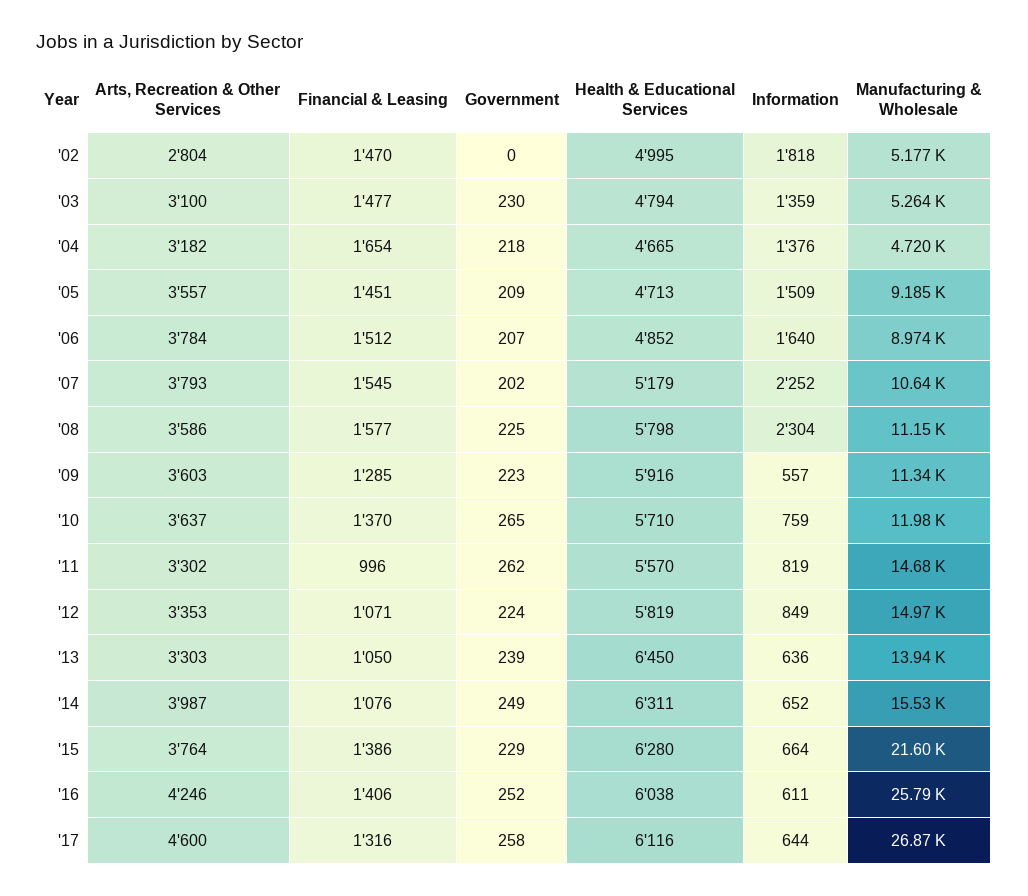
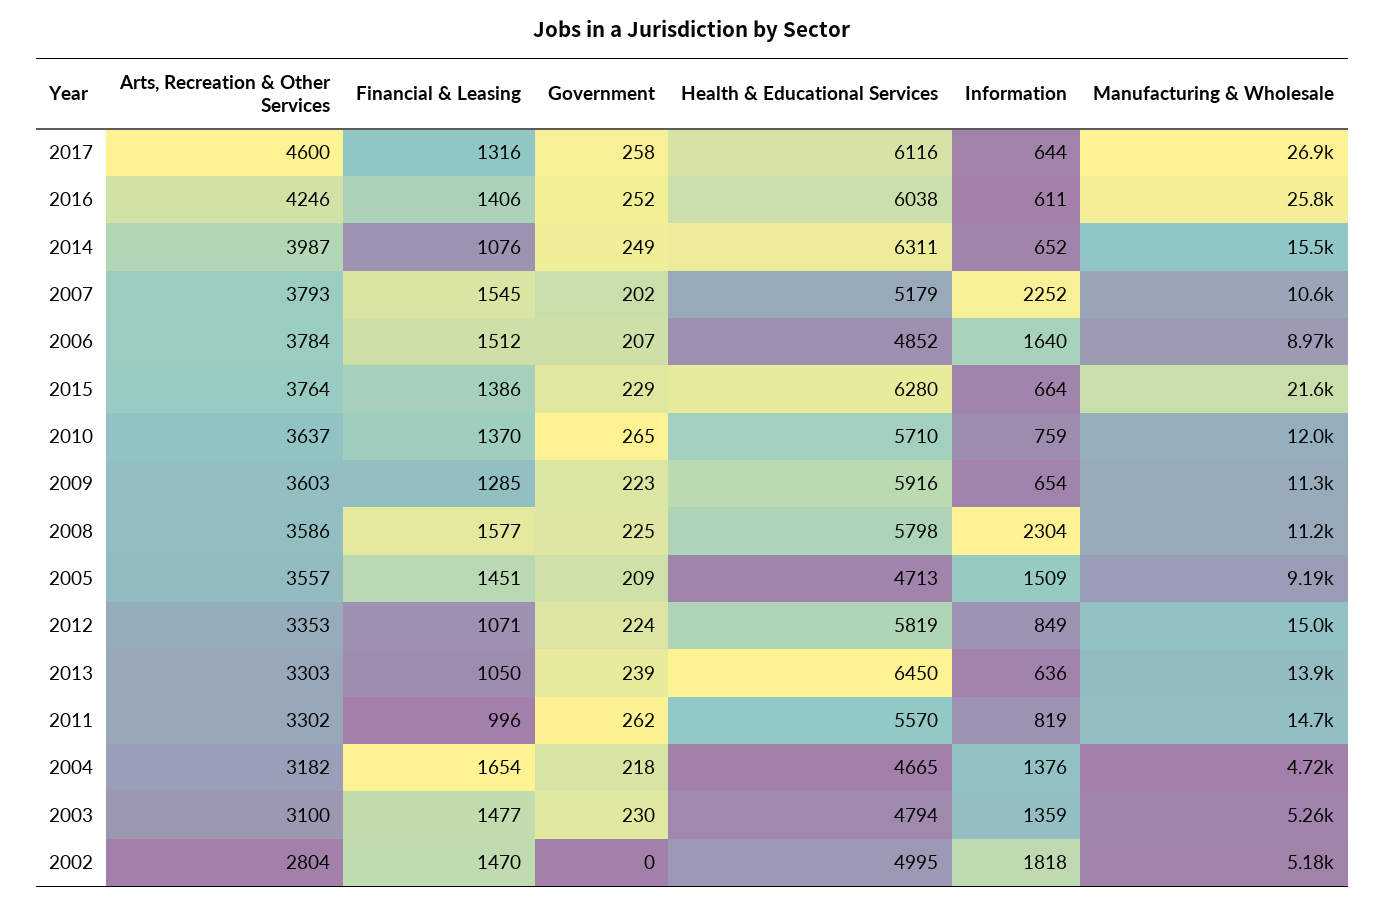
Information, '09: 557 -> 654

